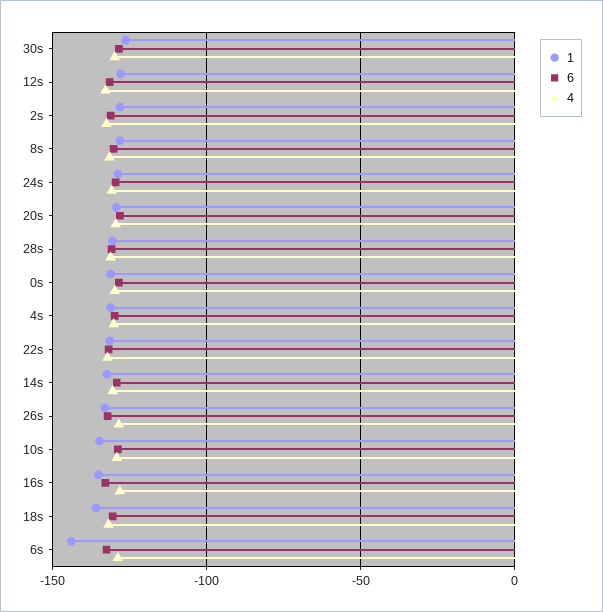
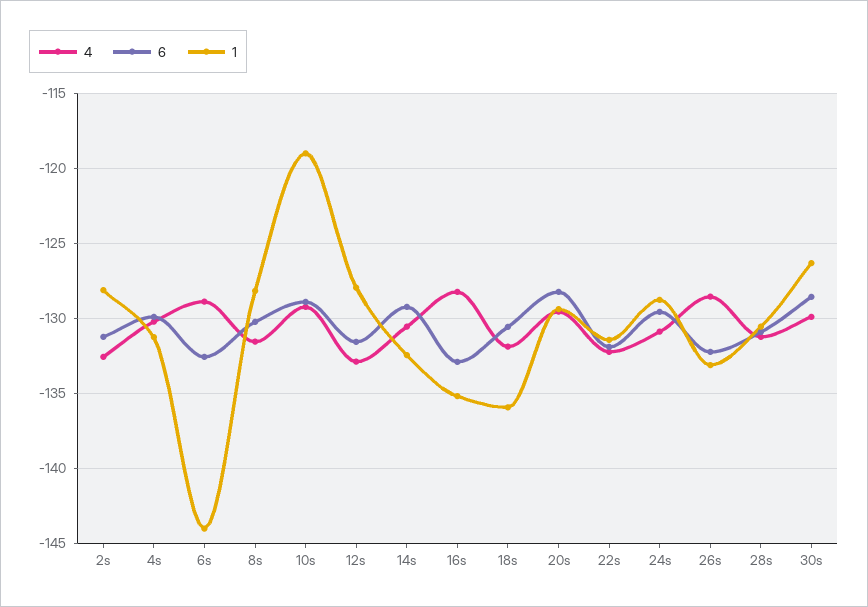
1, 0s: -130 -> none
6, 0s: -130 -> none
4, 0s: -130 -> none
1, 10s: -135 -> -119

